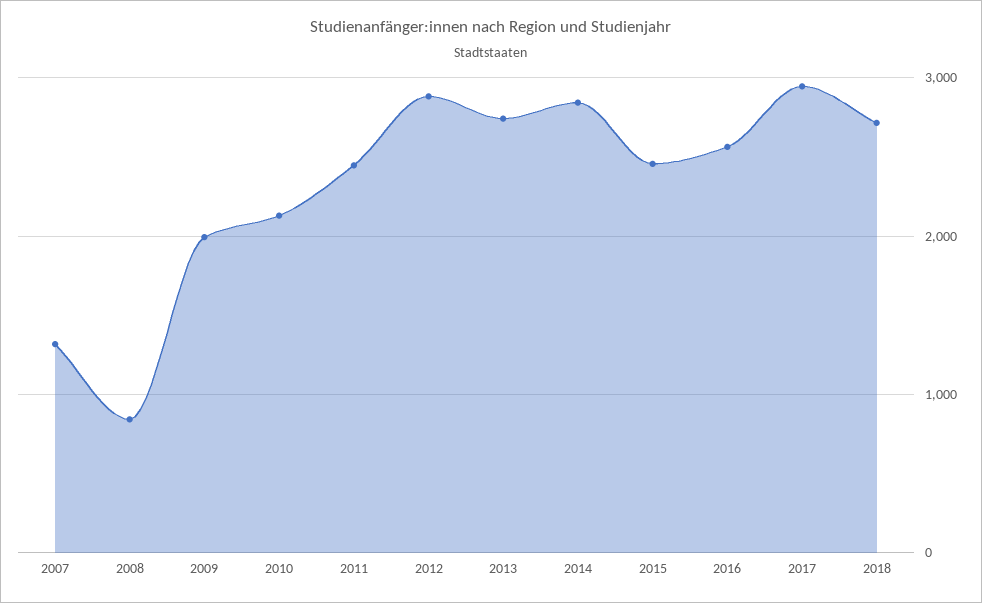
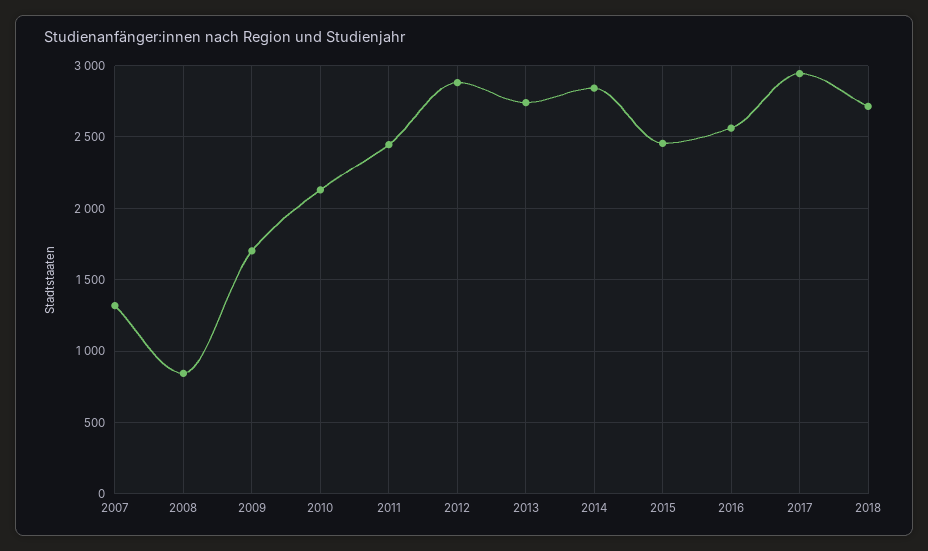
2009: 2000 -> 1700

